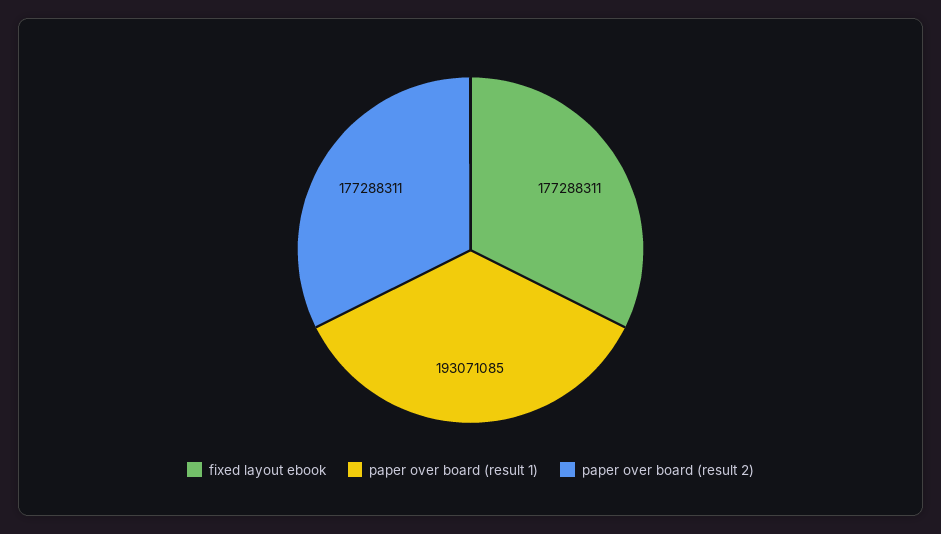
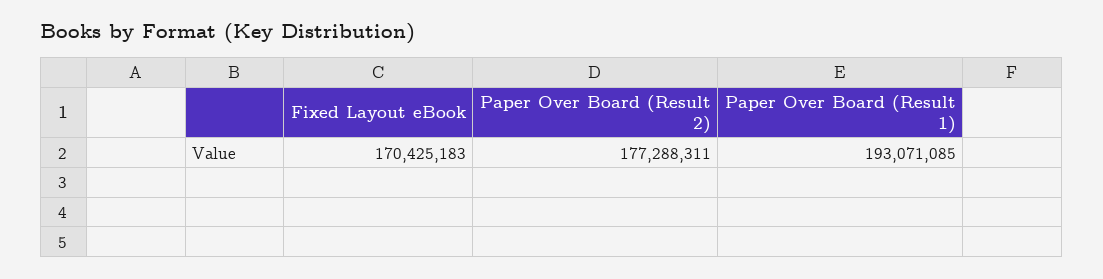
fixed layout ebook: 177288311 -> 170425183

